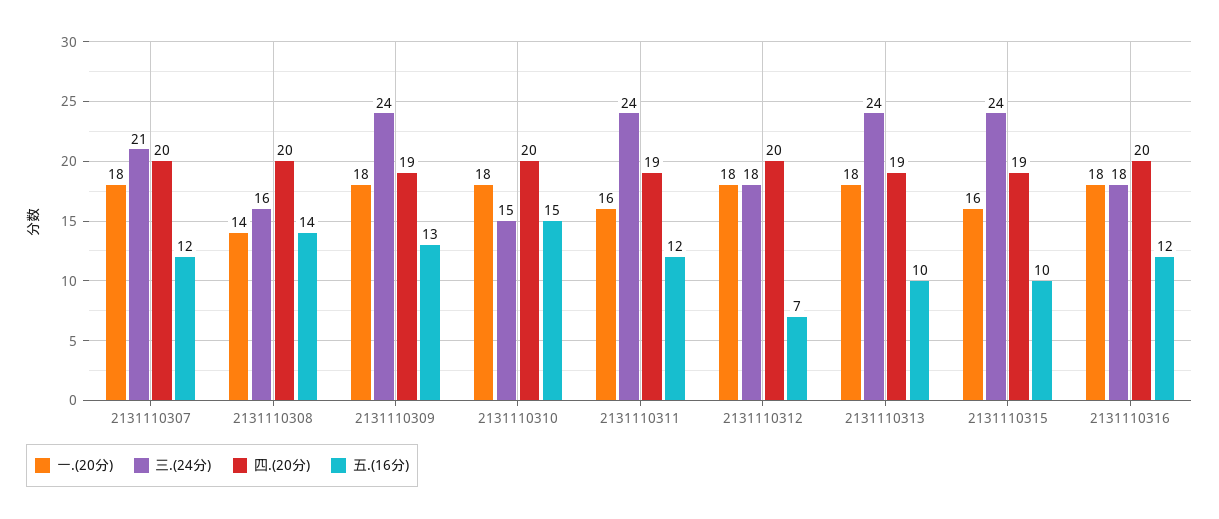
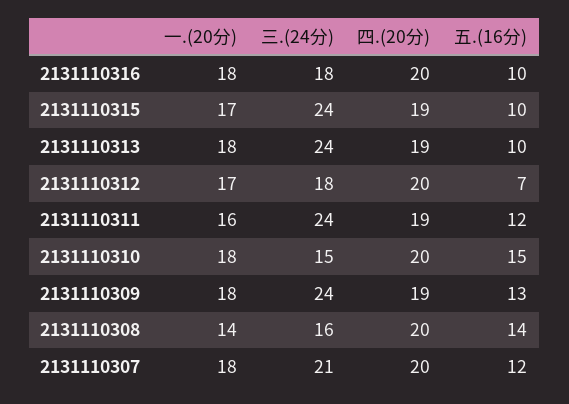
一.(20分), 2131110312: 18 -> 17
一.(20分), 2131110315: 16 -> 17
五.(16分), 2131110316: 12 -> 10

